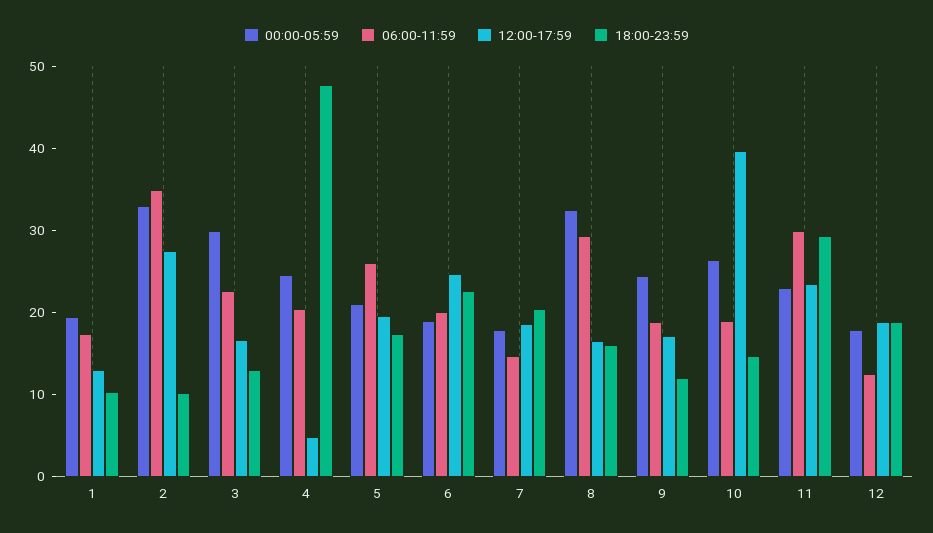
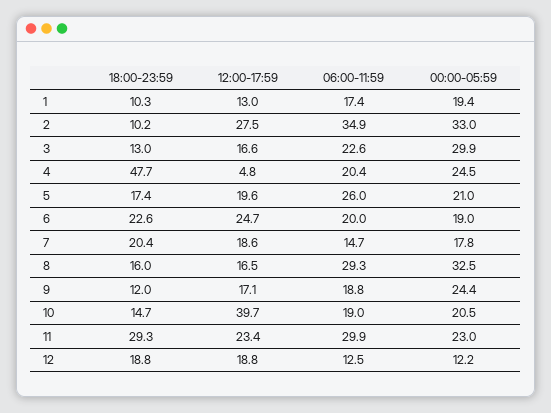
00:00-05:59, 10: 26 -> 20.5
00:00-05:59, 12: 18 -> 12.2

